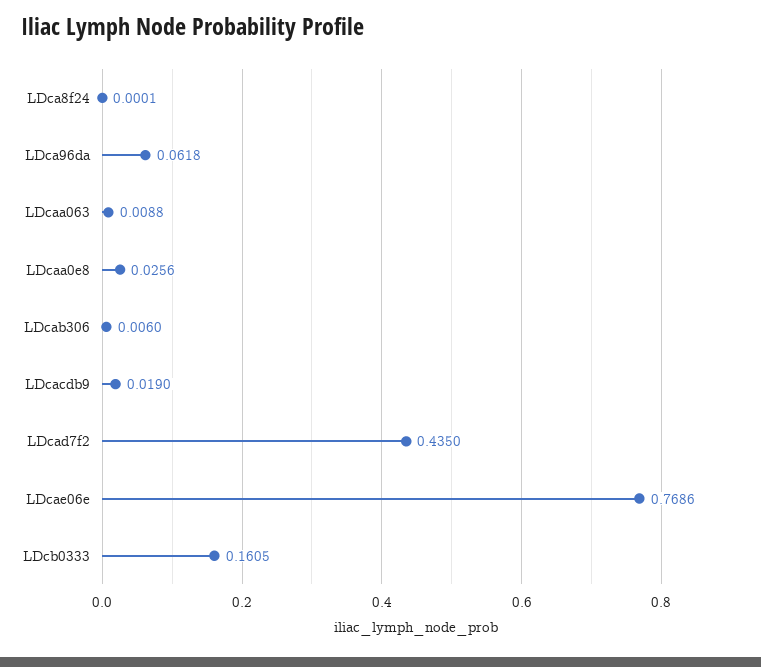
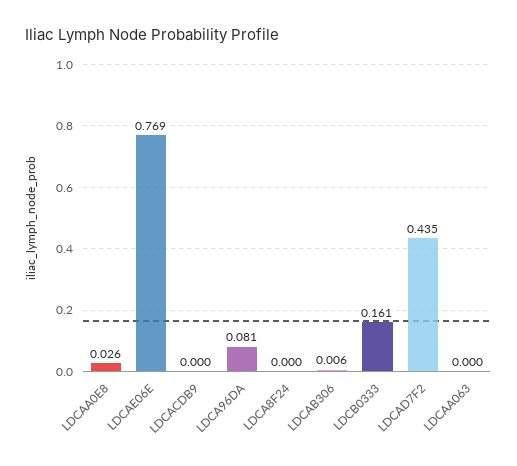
LDca96da: 0.0618 -> 0.081
LDcaa063: 0.0088 -> 0
LDcacdb9: 0.019 -> 0

